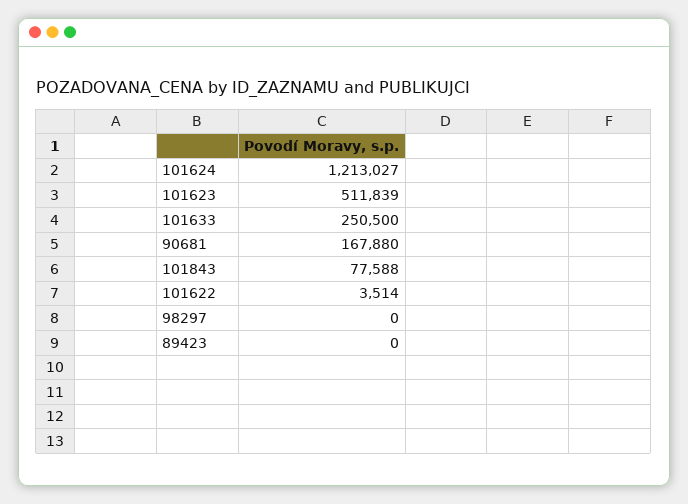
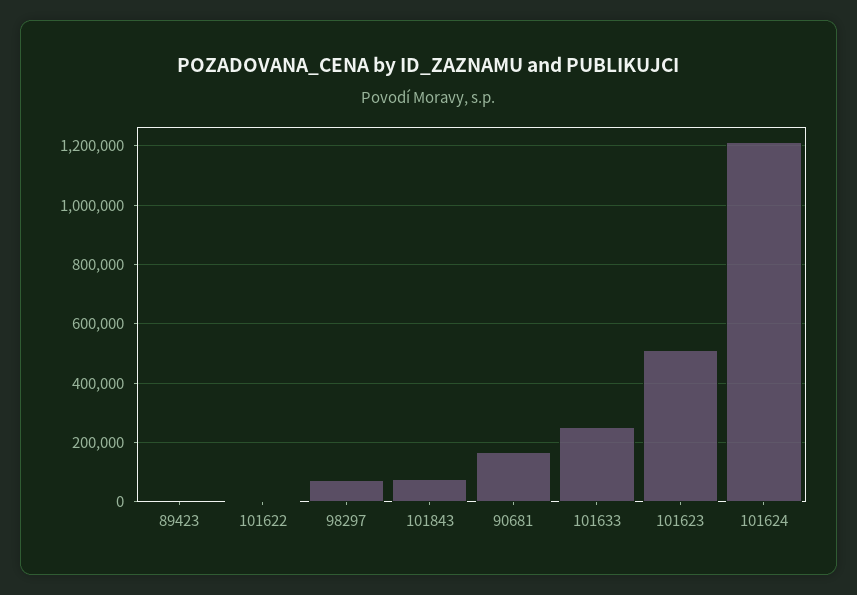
98297: 0 -> 75000

